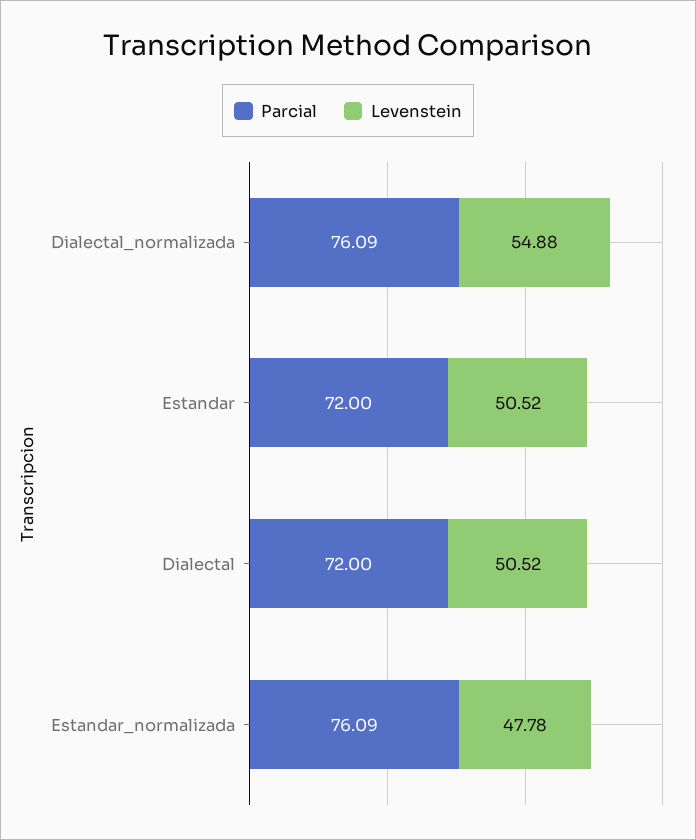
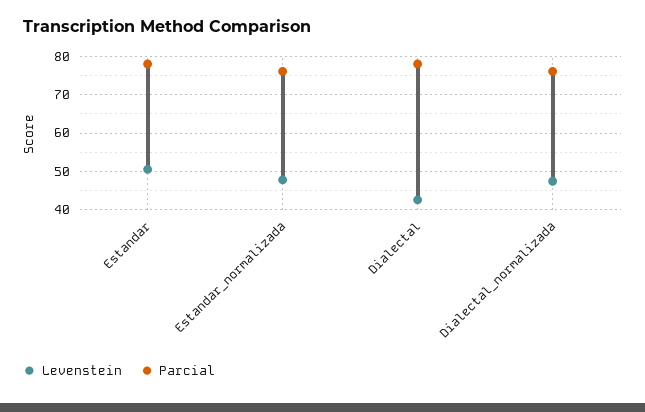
Levenstein, Dialectal_normalizada: 54.88 -> 48
Parcial, Estandar: 72 -> 78
Parcial, Dialectal: 72 -> 78
Levenstein, Dialectal: 50.52 -> 42

